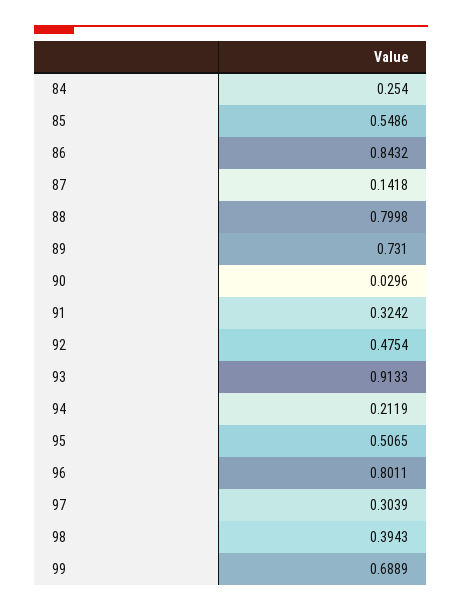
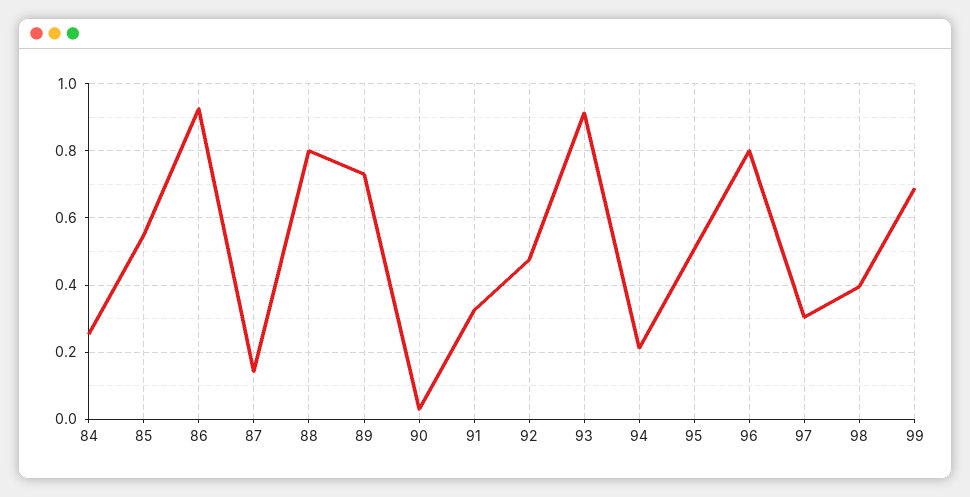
86: 0.8432 -> 0.92

